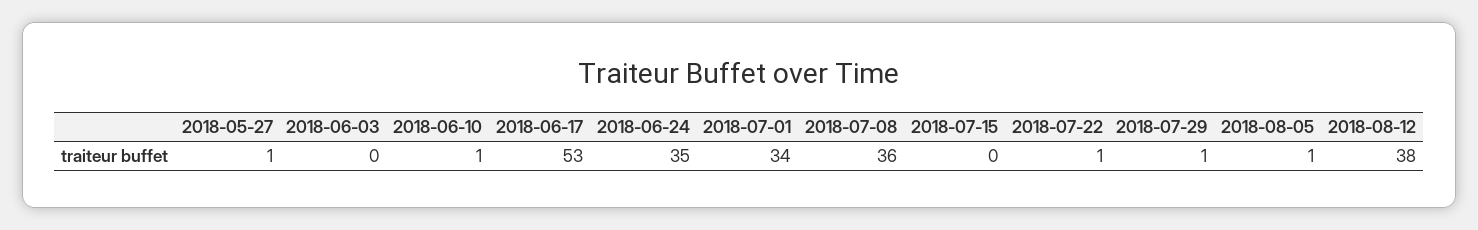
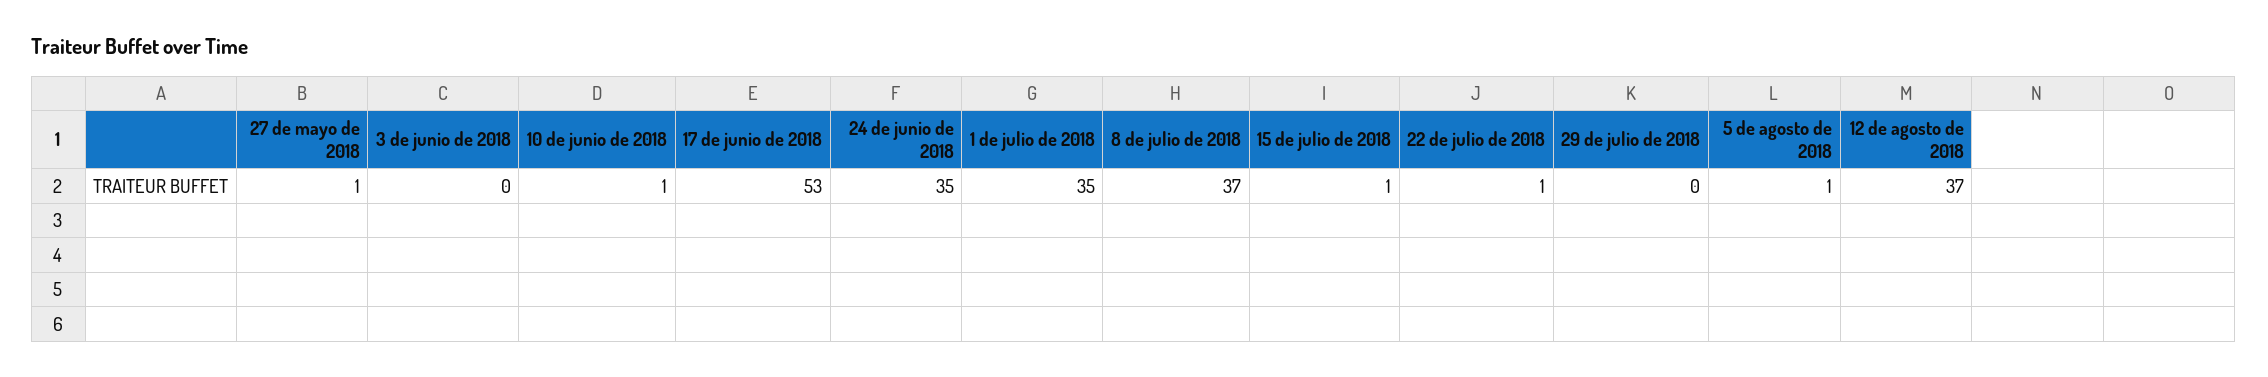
2018-07-01: 34 -> 35
2018-07-08: 36 -> 37
2018-07-15: 0 -> 1
2018-07-29: 1 -> 0
2018-08-12: 38 -> 37

